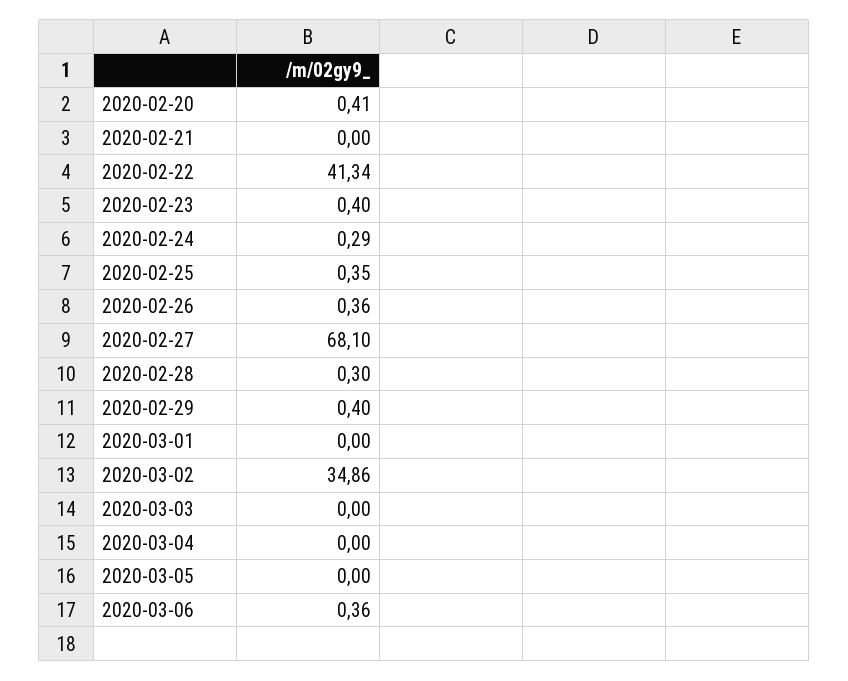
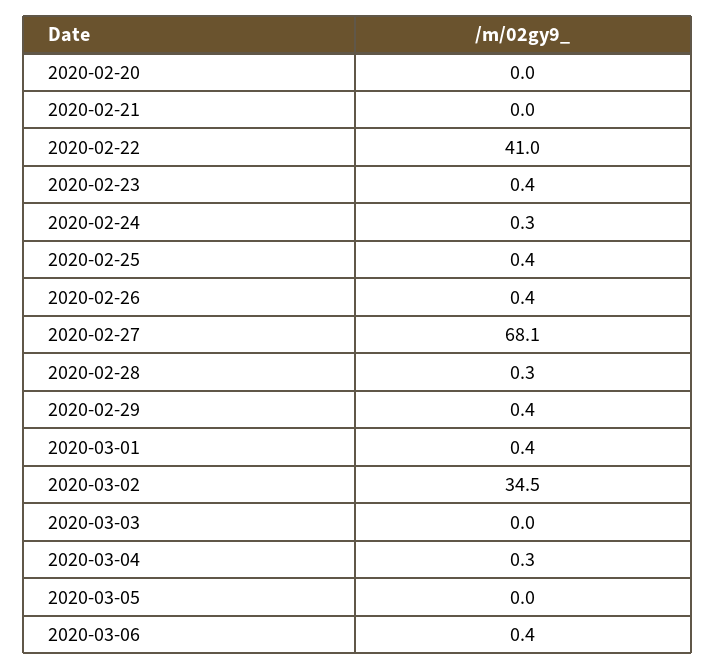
2020-02-20: 0.41 -> 0
2020-02-22: 41.34 -> 41
2020-03-01: 0 -> 0.4
2020-03-02: 34.86 -> 34.5
2020-03-04: 0 -> 0.3

